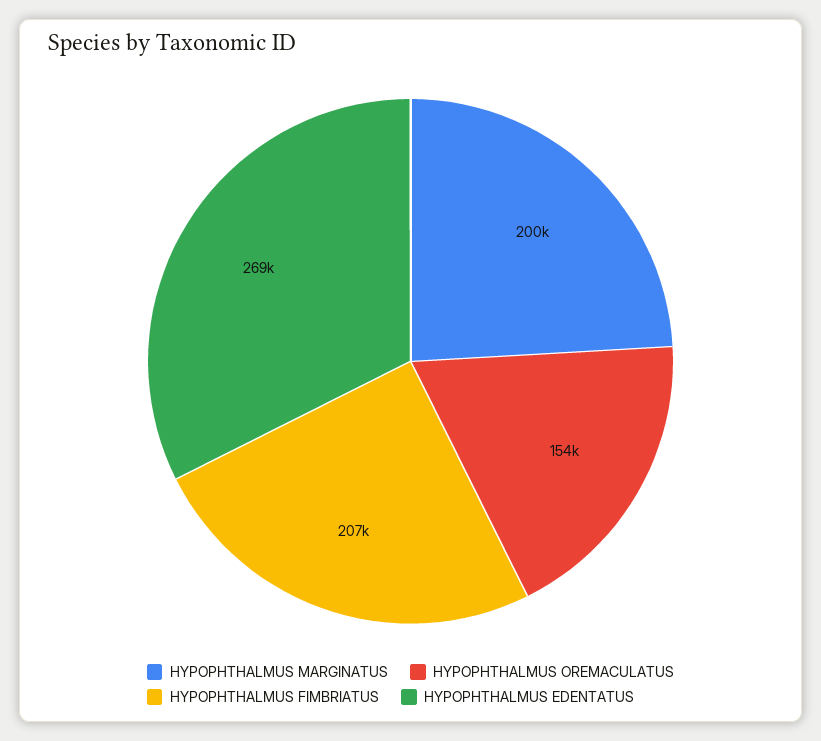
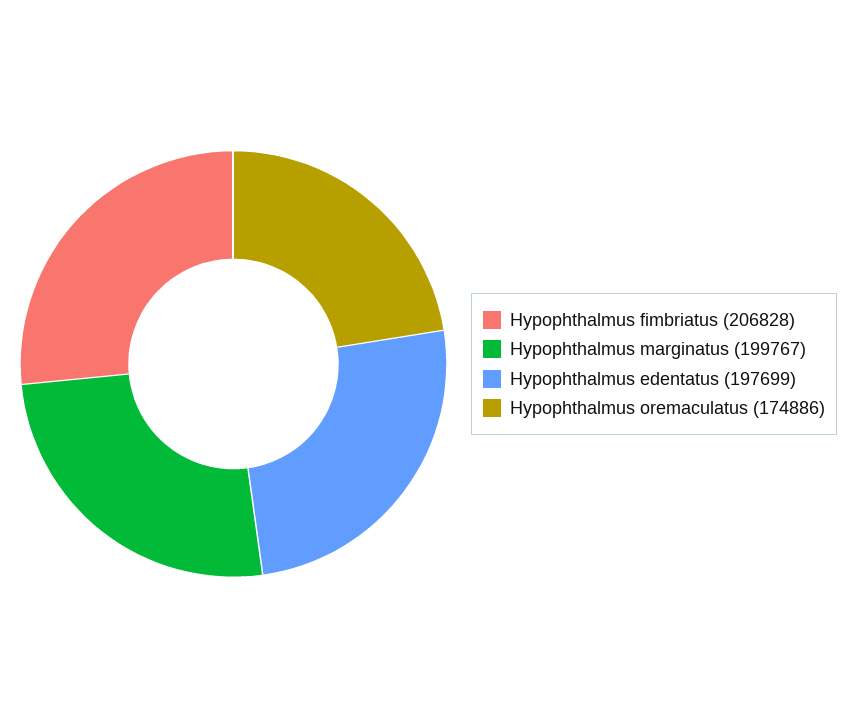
HYPOPHTHALMUS OREMACULATUS: 154000 -> 174886
HYPOPHTHALMUS EDENTATUS: 269000 -> 197699

